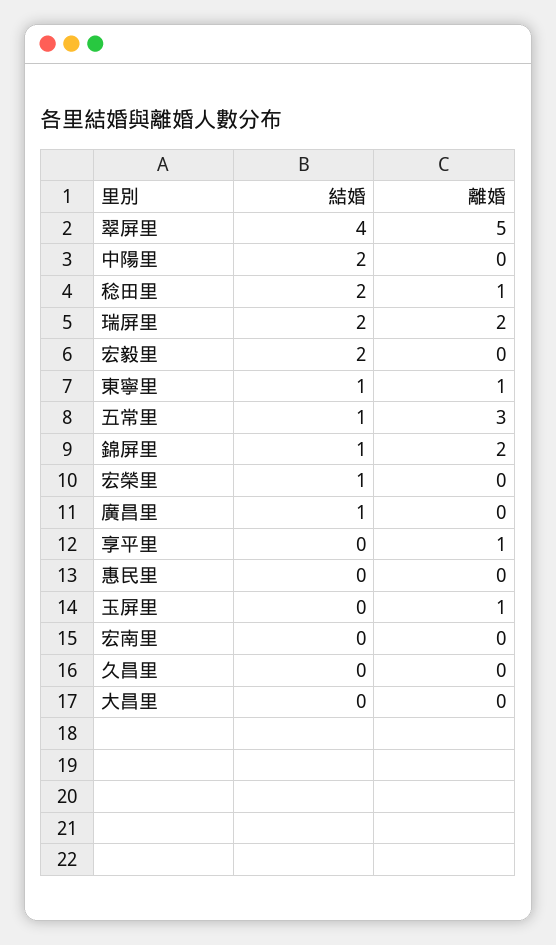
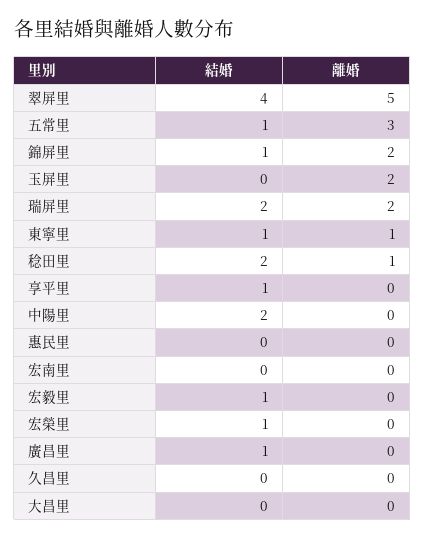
結婚, 宏毅里: 2 -> 1
結婚, 享平里: 0 -> 1
離婚, 享平里: 1 -> 0
離婚, 玉屏里: 1 -> 2

